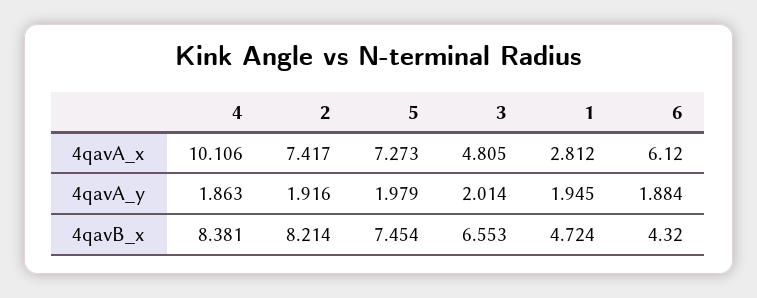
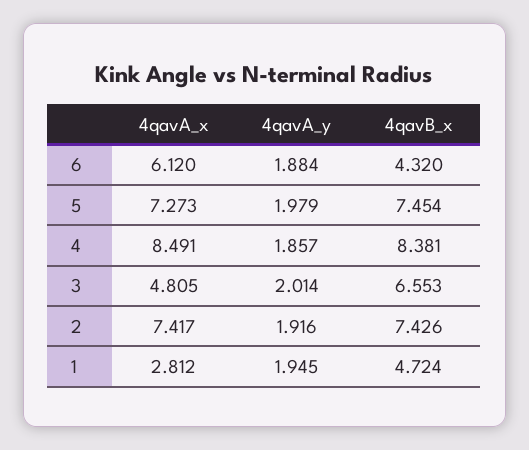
4, 4qavA_x: 10.106 -> 8.491
4, 4qavA_y: 1.863 -> 1.857
2, 4qavB_x: 8.214 -> 7.426

